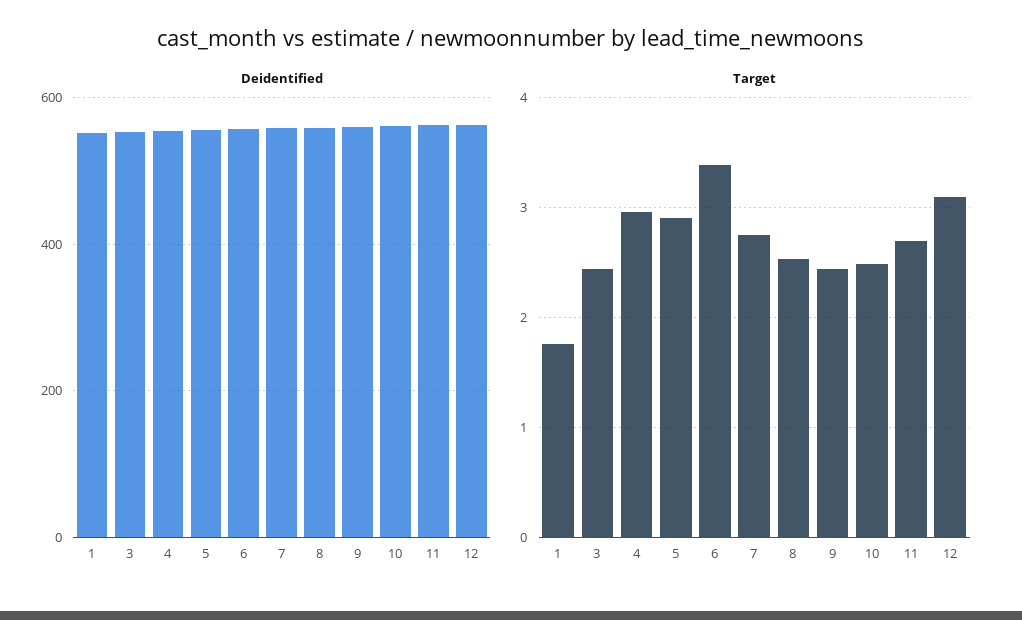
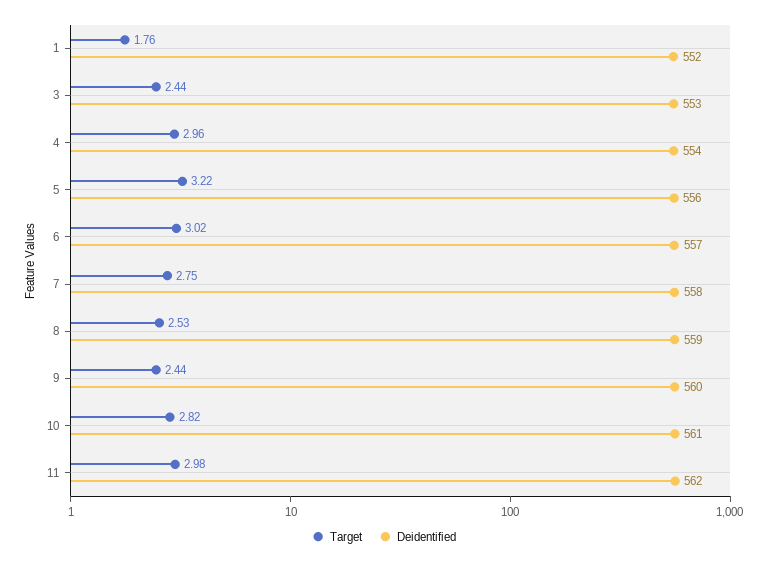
Deidentified, 12: 560 -> none
Target, 5: 2.9 -> 3.22
Target, 6: 3.4 -> 3.02
Target, 10: 2.5 -> 2.82
Target, 11: 2.7 -> 2.98
Target, 12: 3.1 -> none

